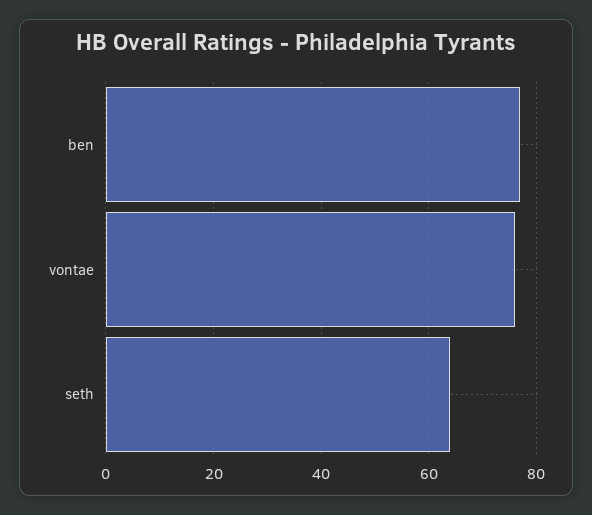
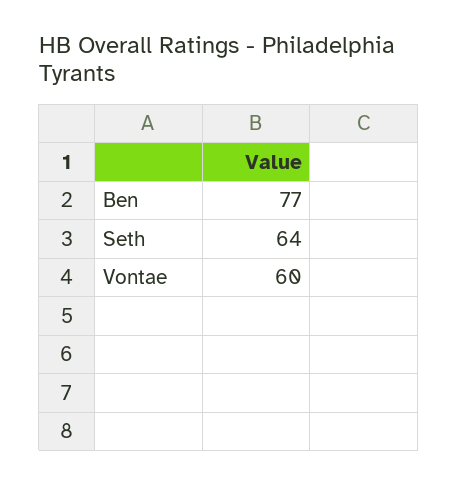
vontae: 75 -> 60

